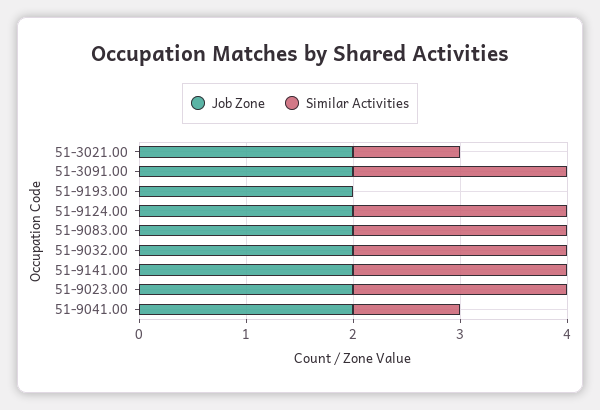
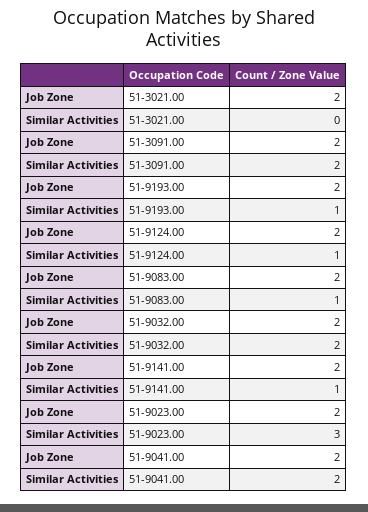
Similar Activities, 51-3021.00: 1 -> 0
Similar Activities, 51-9193.00: 0 -> 1
Similar Activities, 51-9124.00: 2 -> 1
Similar Activities, 51-9083.00: 2 -> 1
Similar Activities, 51-9141.00: 2 -> 1
Similar Activities, 51-9023.00: 2 -> 3
Similar Activities, 51-9041.00: 1 -> 2

